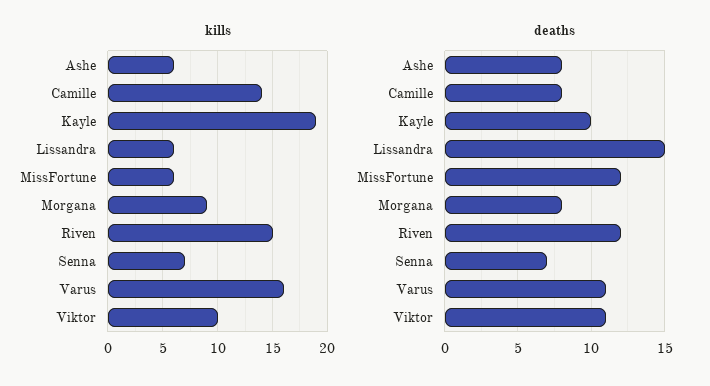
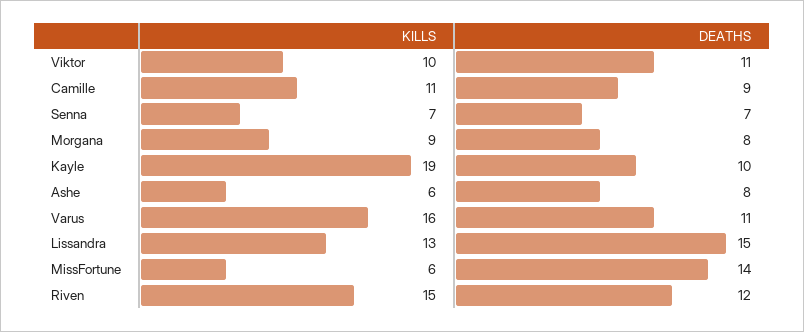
kills, Camille: 14 -> 11
kills, Lissandra: 6 -> 13
deaths, Camille: 8 -> 9
deaths, MissFortune: 12 -> 14

